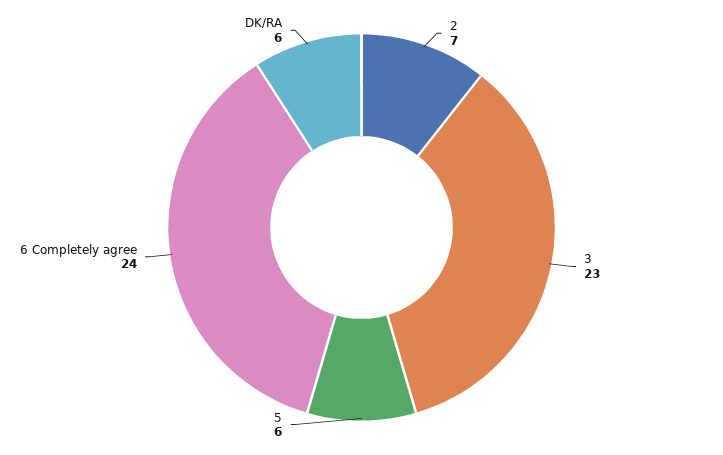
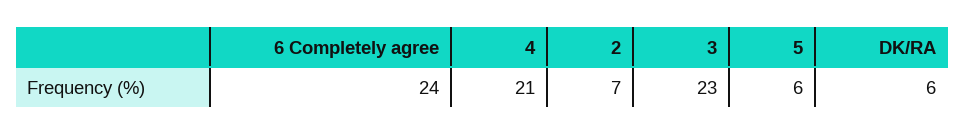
4: none -> 21

